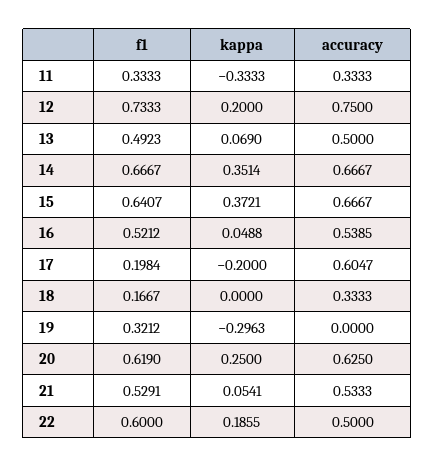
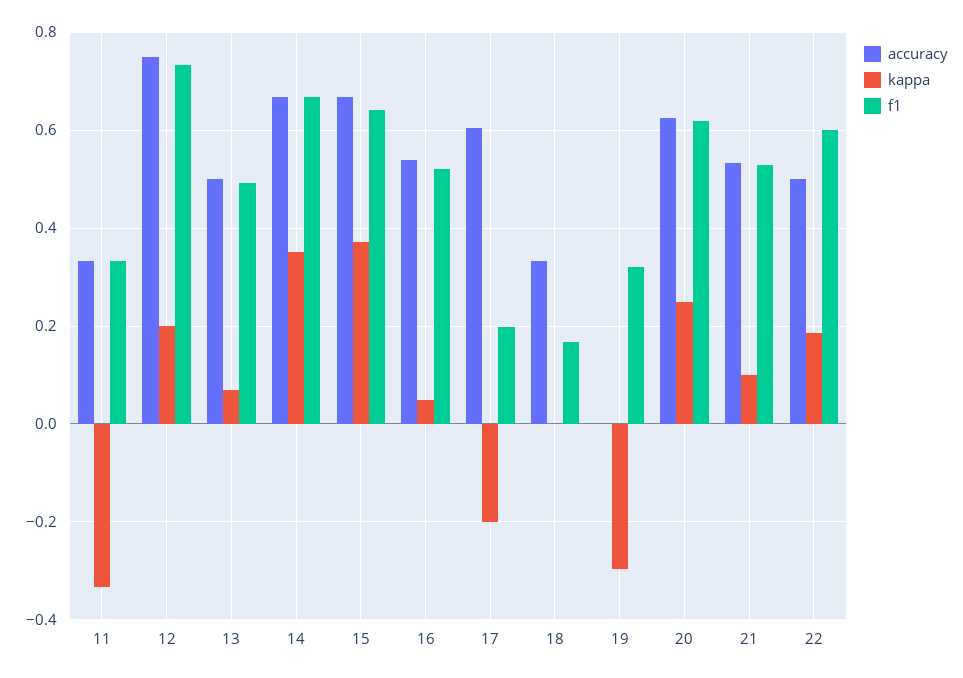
kappa, 21: 0.0541 -> 0.1

